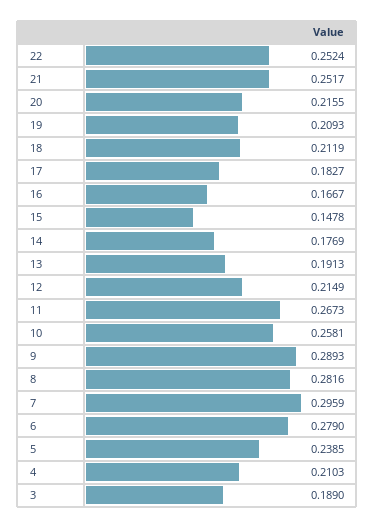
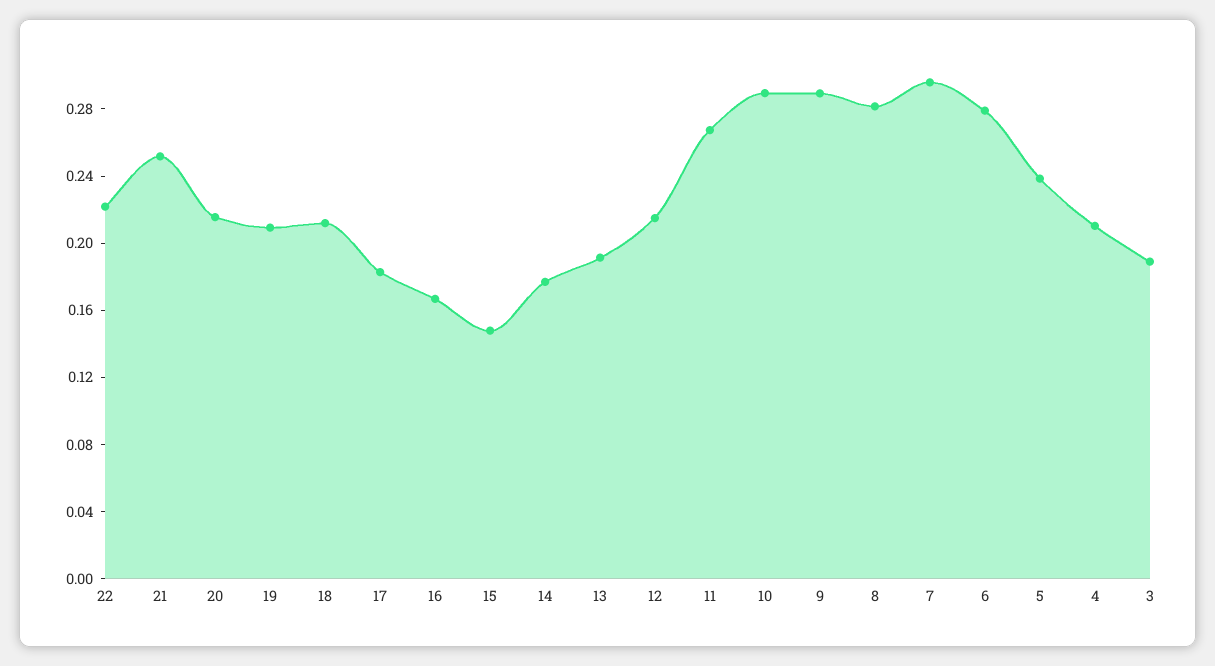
22: 0.2524 -> 0.22
10: 0.2581 -> 0.29

